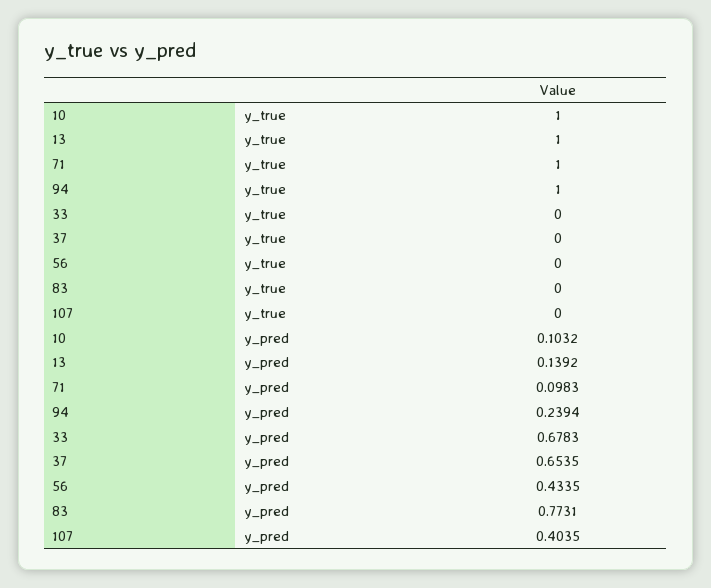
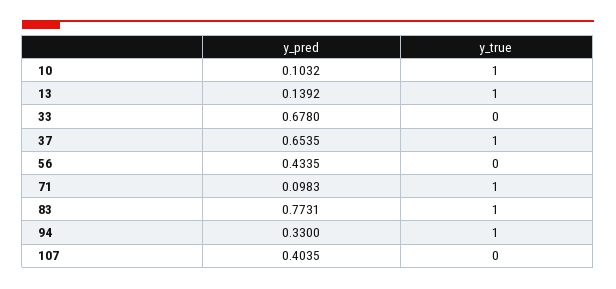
37, y_true: 0 -> 1
83, y_true: 0 -> 1
94, y_pred: 0.2394 -> 0.33
33, y_pred: 0.6783 -> 0.678

